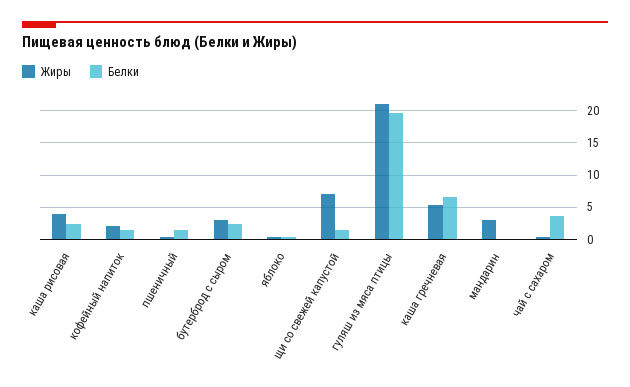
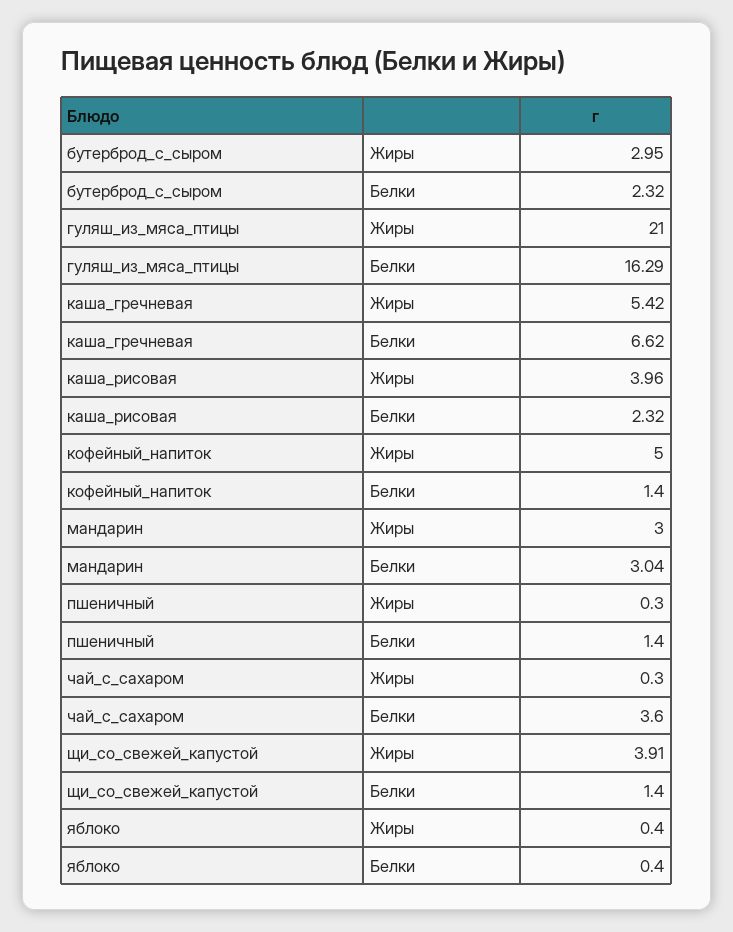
Жиры, кофейный напиток: 2 -> 5
Жиры, щи со свежей капустой: 7 -> 3.91
Белки, гуляш из мяса птицы: 20 -> 16.29
Белки, мандарин: 0 -> 3.04

